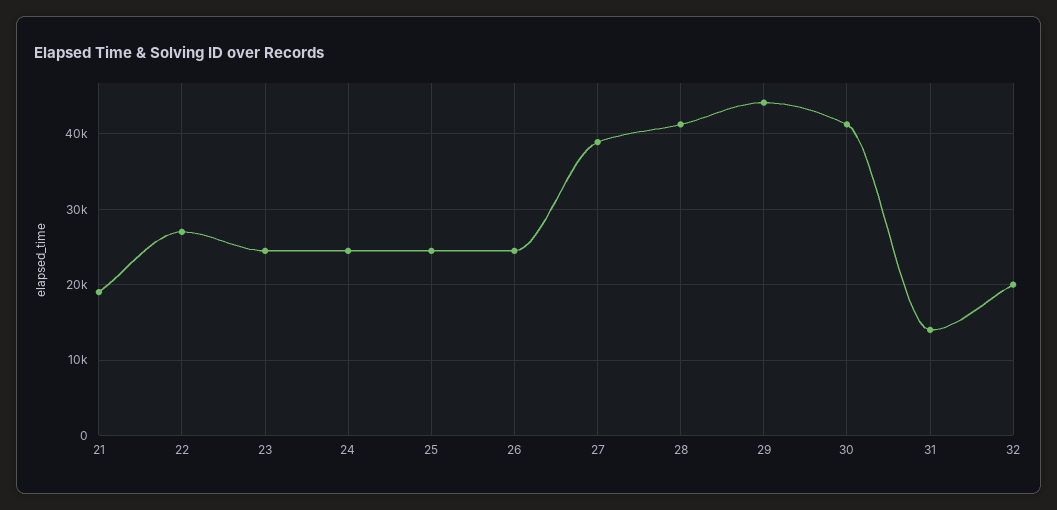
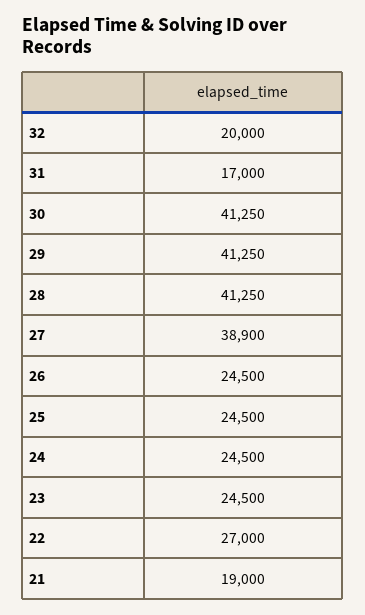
29: 44000 -> 41250
31: 14000 -> 17000

